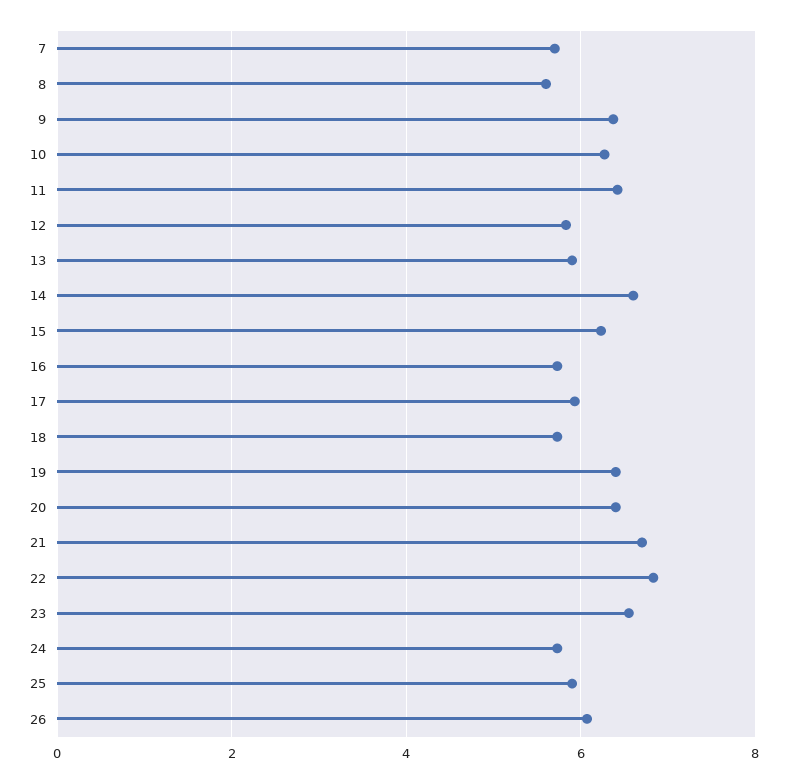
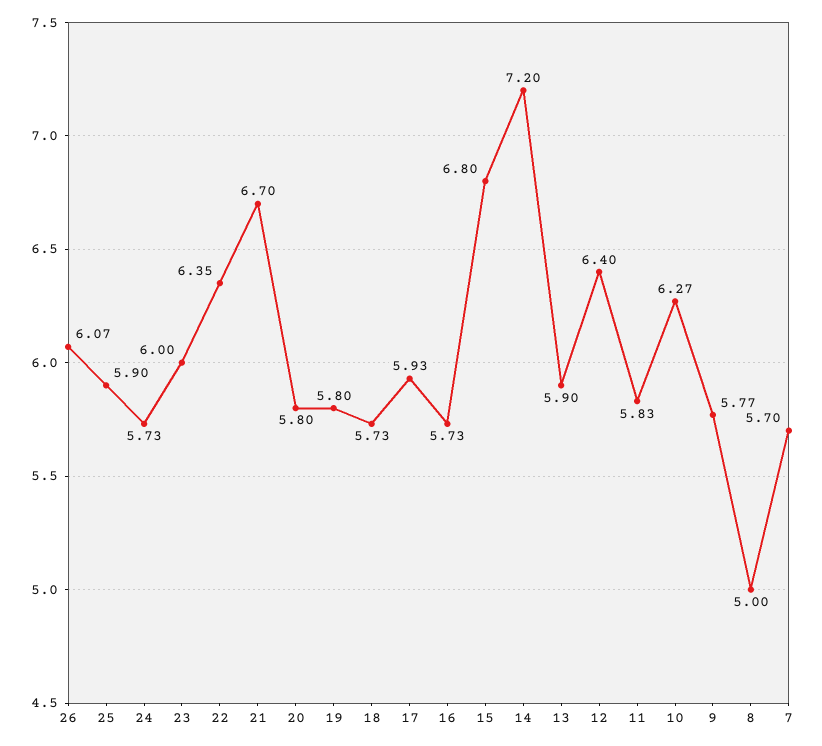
8: 5.6 -> 5
9: 6.4 -> 5.77
11: 6.4 -> 5.83
12: 5.8 -> 6.4
14: 6.6 -> 7.2
15: 6.2 -> 6.8
19: 6.4 -> 5.8
20: 6.4 -> 5.8
22: 6.8 -> 6.35
23: 6.6 -> 6

